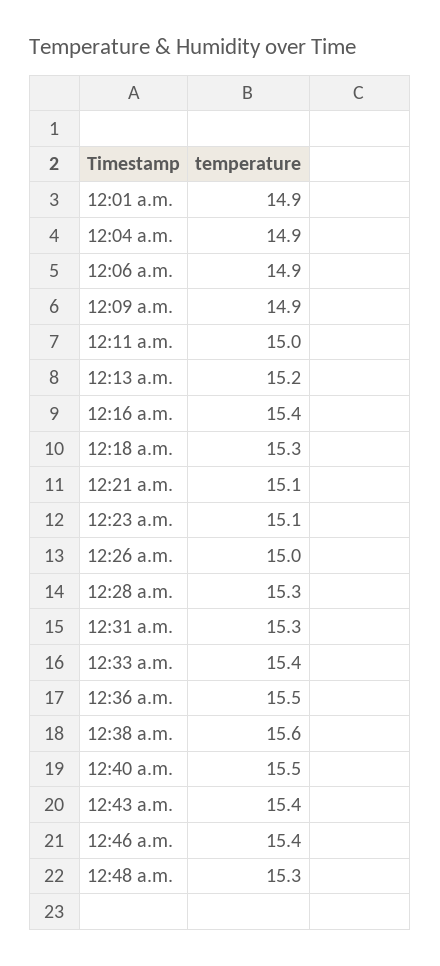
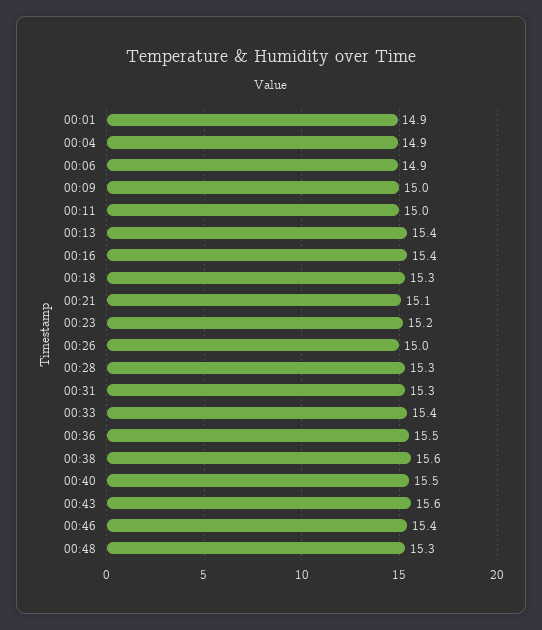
12:09 a.m.: 14.9 -> 15
12:13 a.m.: 15.2 -> 15.4
12:23 a.m.: 15.1 -> 15.2
12:43 a.m.: 15.4 -> 15.6

